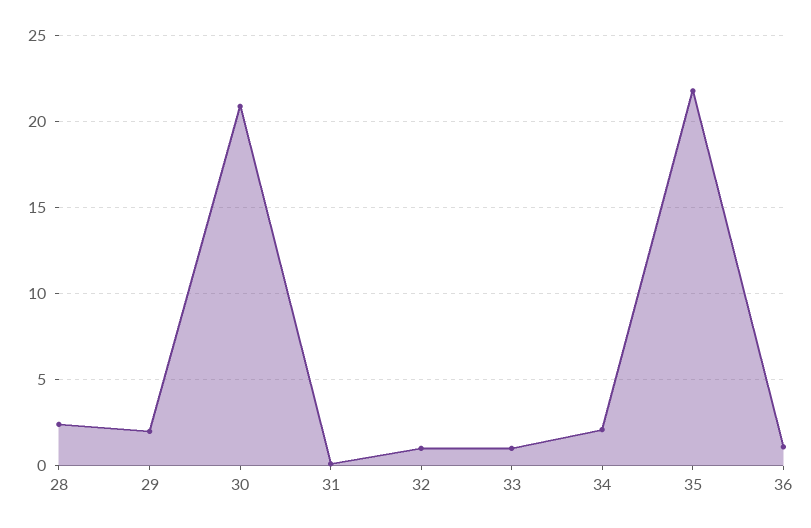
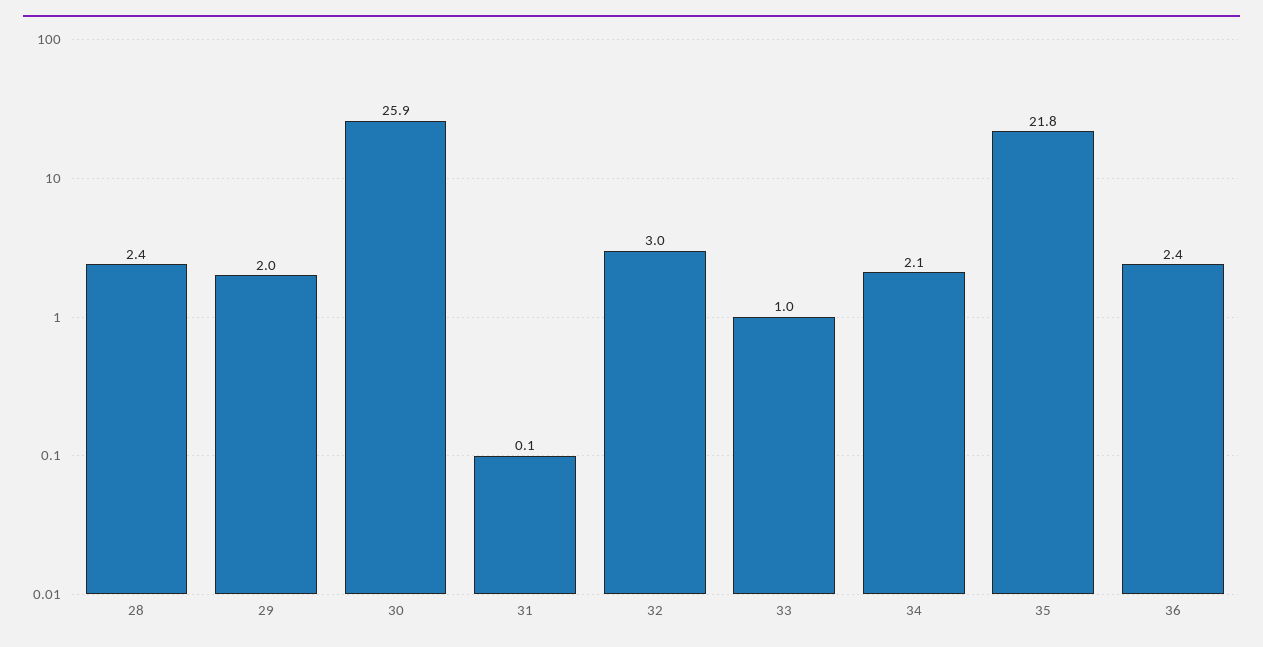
30: 21 -> 25.9
32: 1 -> 3
36: 1 -> 2.4

